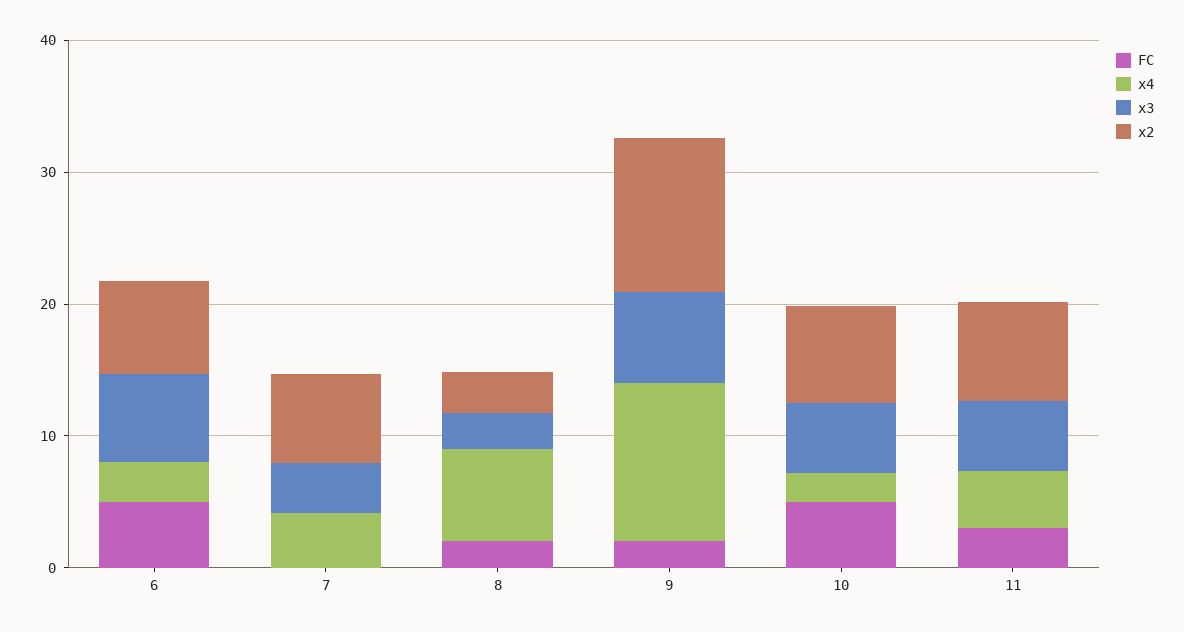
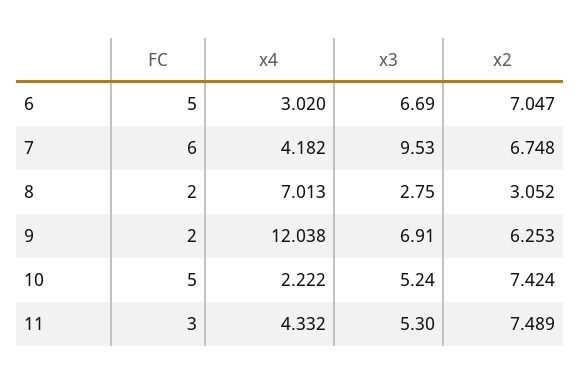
FC, 7: 0 -> 6
x3, 7: 4 -> 9.53
x2, 9: 12 -> 6.253

